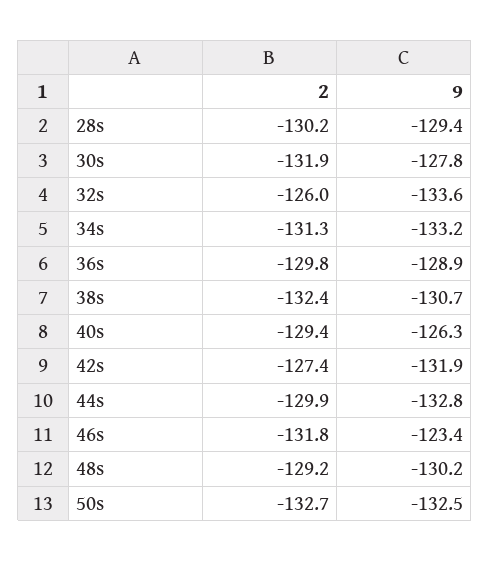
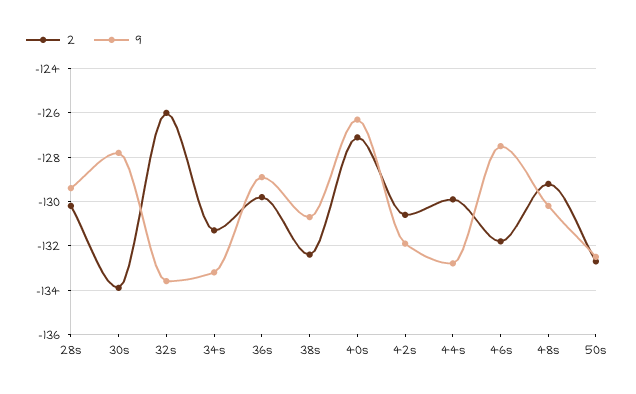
2, 30s: -131.9 -> -134
2, 40s: -129.4 -> -127
2, 42s: -127.4 -> -130.5
9, 46s: -123.4 -> -127.5

